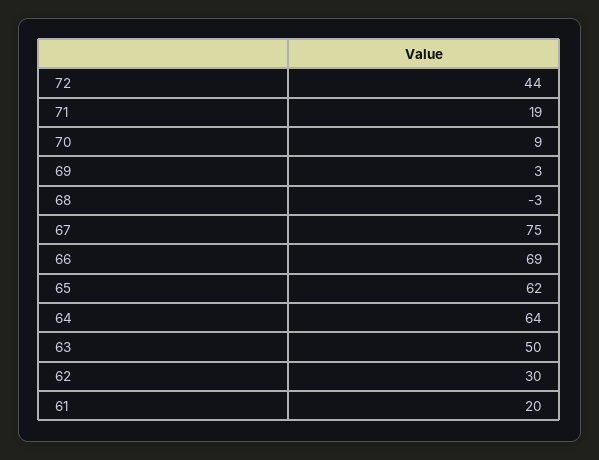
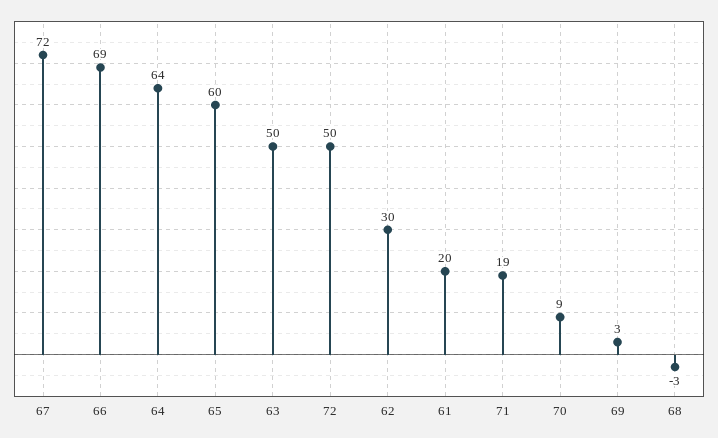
72: 44 -> 50
67: 75 -> 72
65: 62 -> 60

